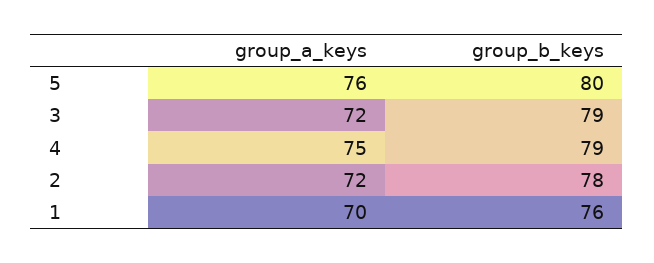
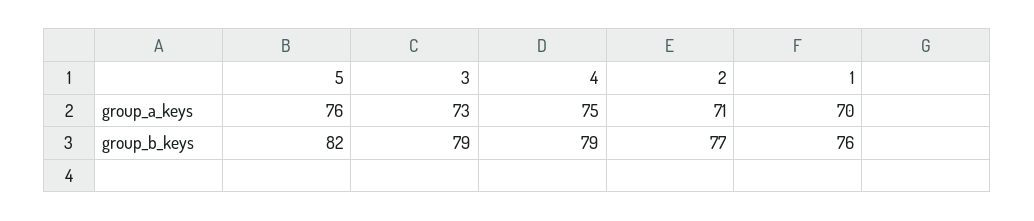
group_b_keys, 5: 80 -> 82
group_a_keys, 3: 72 -> 73
group_a_keys, 2: 72 -> 71
group_b_keys, 2: 78 -> 77

